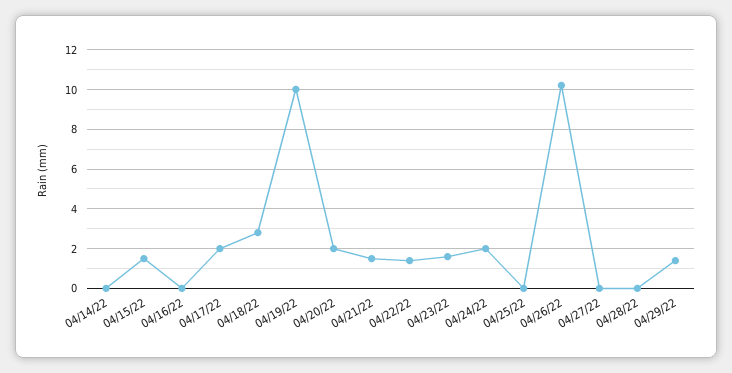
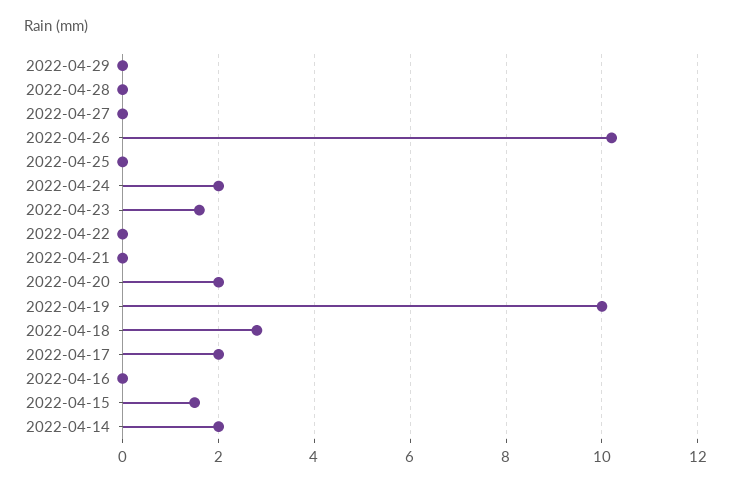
04/14/22: 0 -> 2
04/21/22: 1.5 -> 0
04/22/22: 1.5 -> 0
04/29/22: 1.5 -> 0

